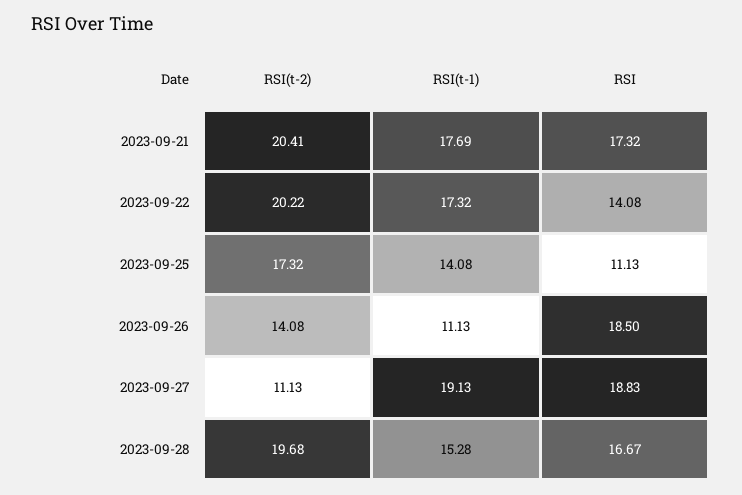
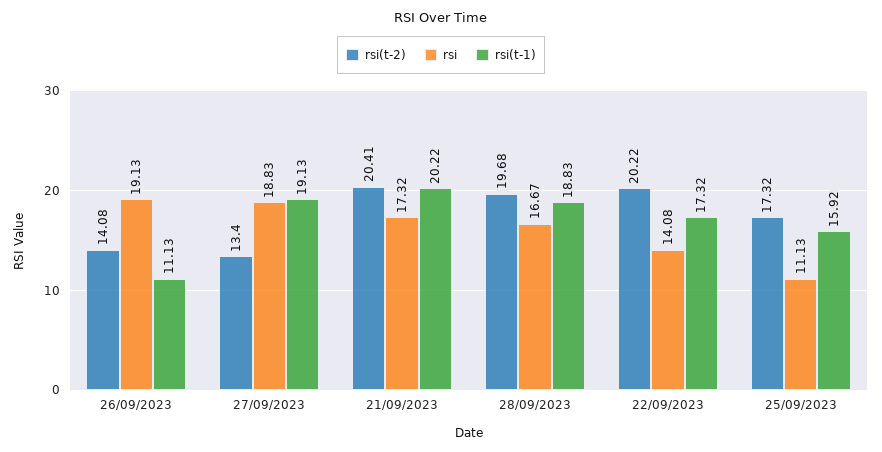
RSI(t-1), 2023-09-21: 17.69 -> 20.22
RSI(t-1), 2023-09-25: 14.08 -> 15.92
RSI, 2023-09-26: 18.5 -> 19.13
RSI(t-2), 2023-09-27: 11.13 -> 13.4
RSI(t-1), 2023-09-28: 15.28 -> 18.83

